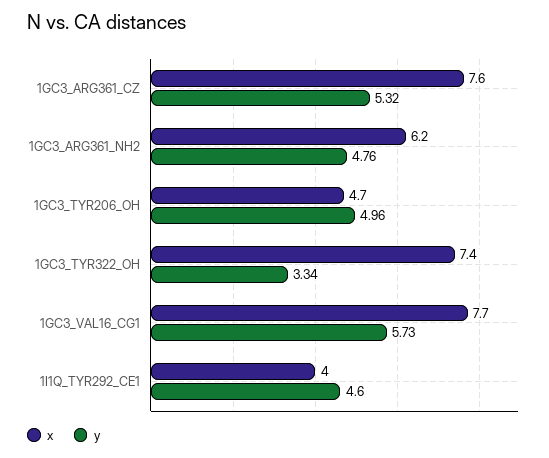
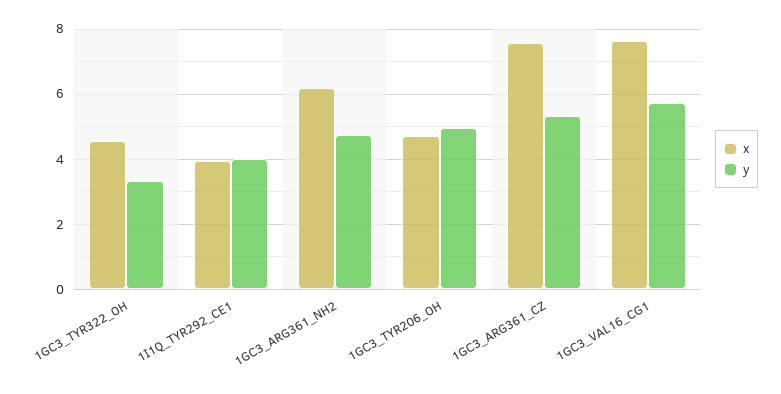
x, 1GC3_TYR322_OH: 7.4 -> 4.6
y, 1I1Q_TYR292_CE1: 4.6 -> 4

